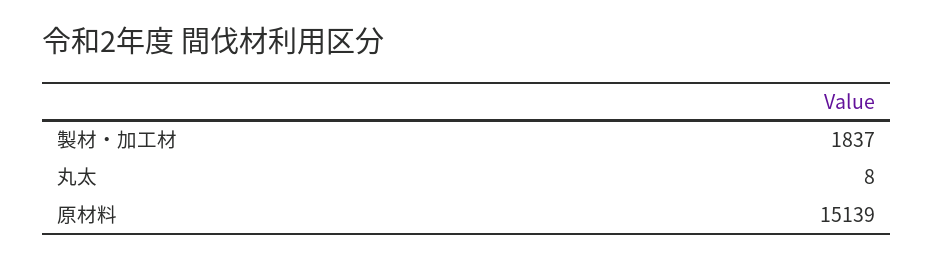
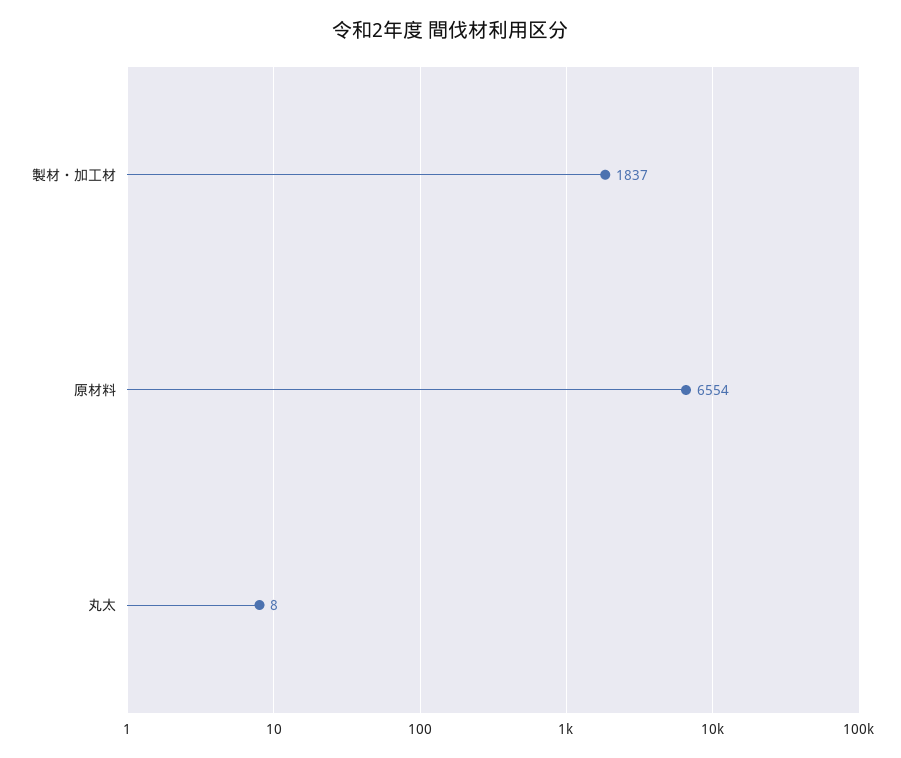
原材料: 15139 -> 6554

